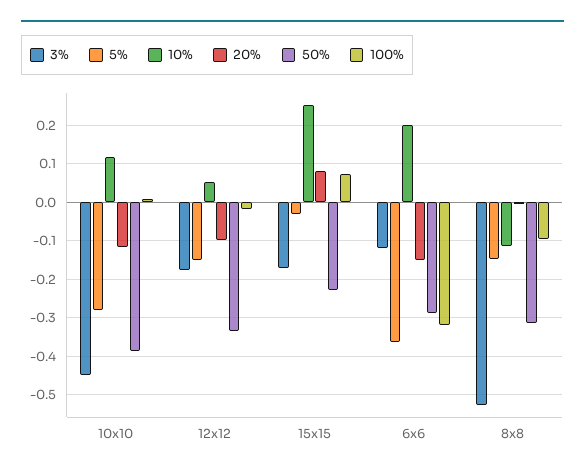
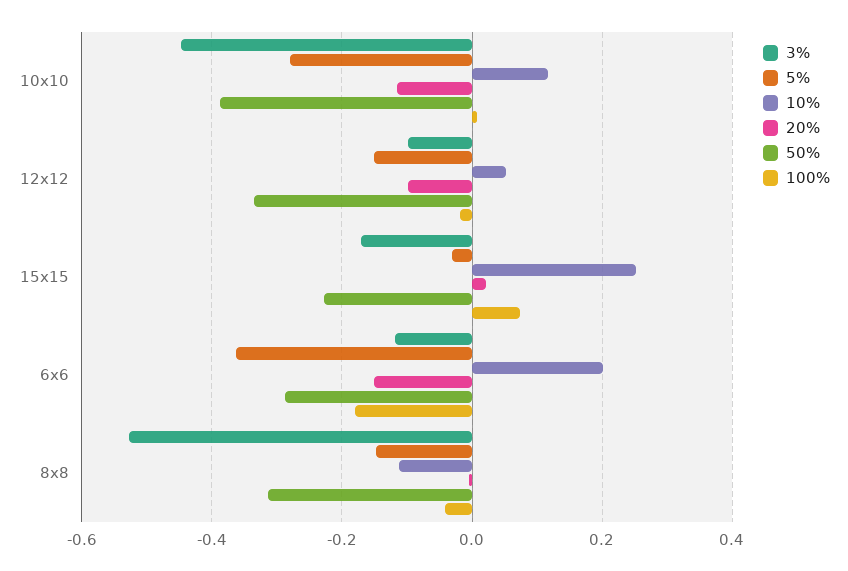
3%, 12x12: -0.18 -> -0.1
20%, 15x15: 0.08 -> 0.02
100%, 6x6: -0.32 -> -0.18
100%, 8x8: -0.1 -> -0.04

